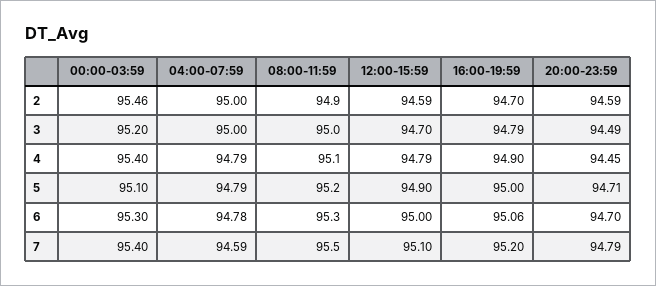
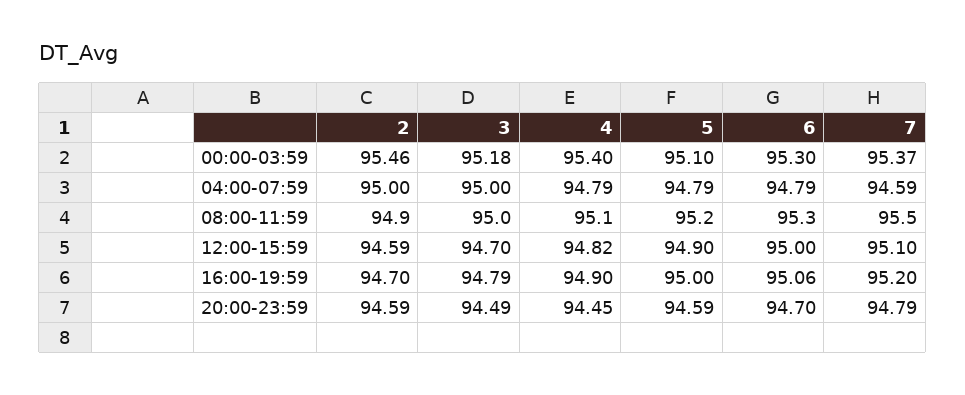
00:00-03:59, 3: 95.2 -> 95.18
12:00-15:59, 4: 94.79 -> 94.82
20:00-23:59, 5: 94.71 -> 94.59
04:00-07:59, 6: 94.78 -> 94.79
00:00-03:59, 7: 95.4 -> 95.37

